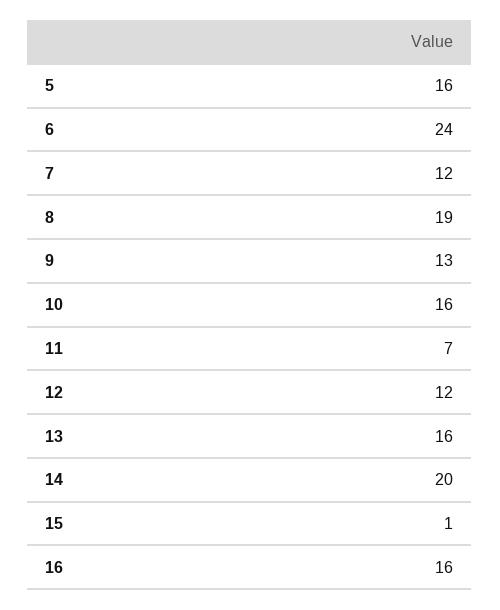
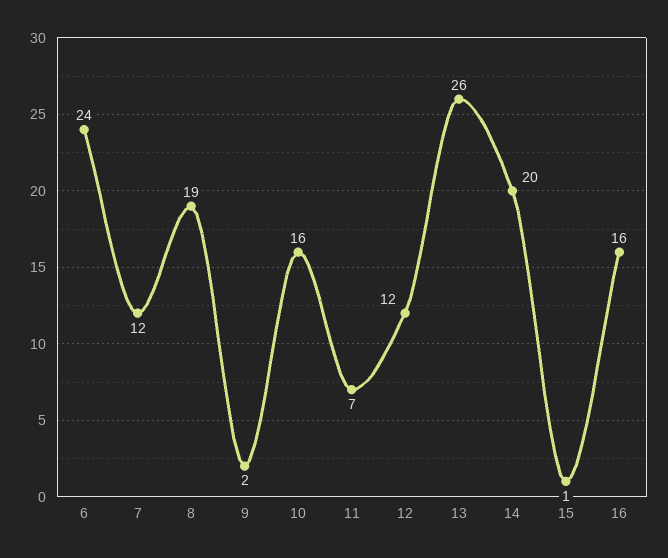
5: 16 -> none
9: 13 -> 2
13: 16 -> 26

